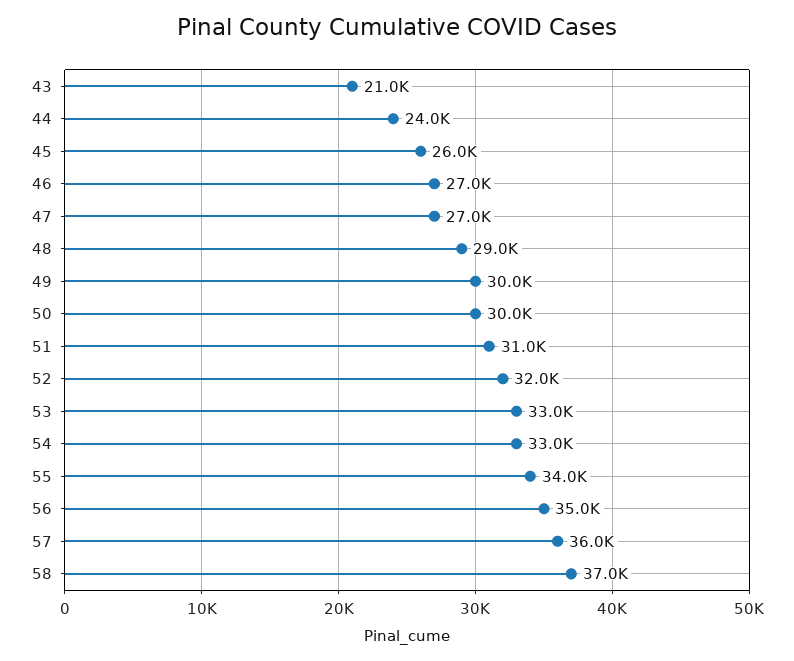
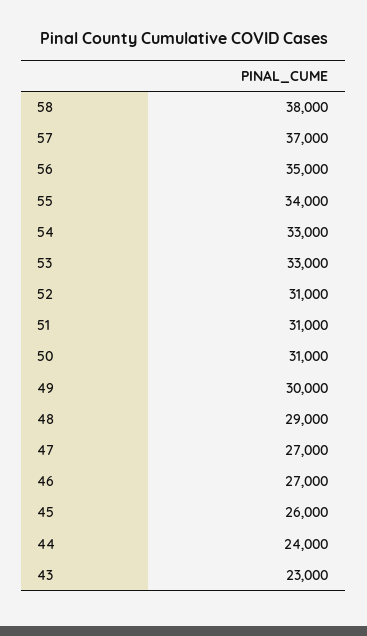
43: 21000 -> 23000
50: 30000 -> 31000
52: 32000 -> 31000
57: 36000 -> 37000
58: 37000 -> 38000

